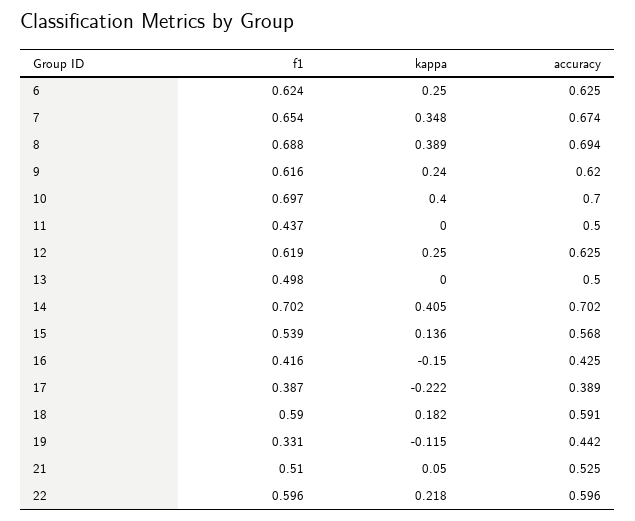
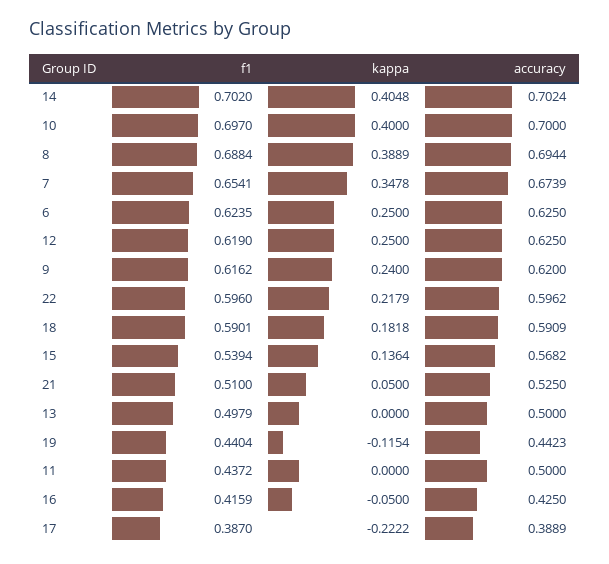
kappa, 16: -0.15 -> -0.05
f1, 19: 0.331 -> 0.4404

